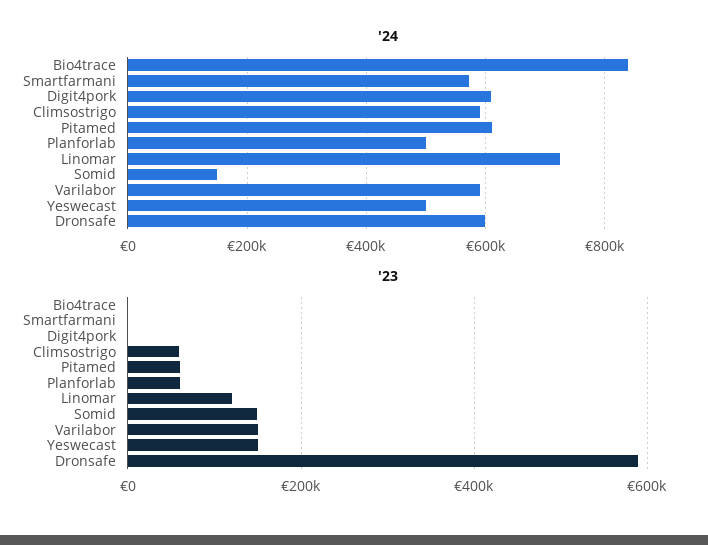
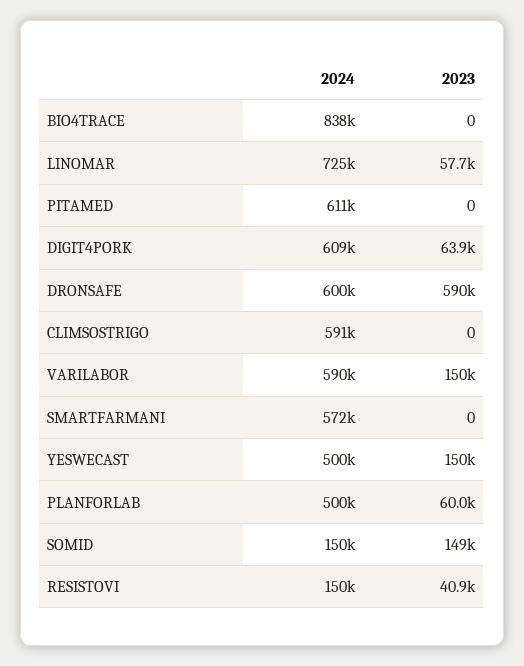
'23, Digit4pork: 0 -> 63900
'23, Climsostrigo: 60000 -> 0
'23, Pitamed: 60000 -> 0
'23, Linomar: 120000 -> 57700
'24, RESISTOVI: none -> 150000
'23, RESISTOVI: none -> 40900

